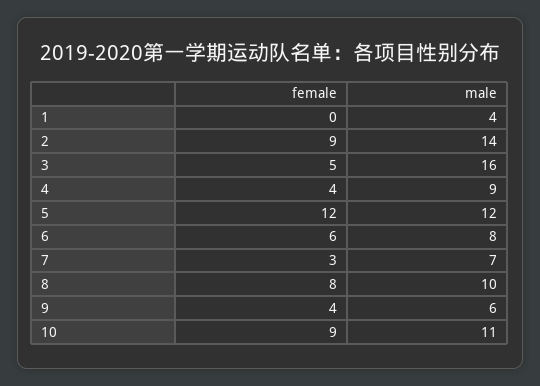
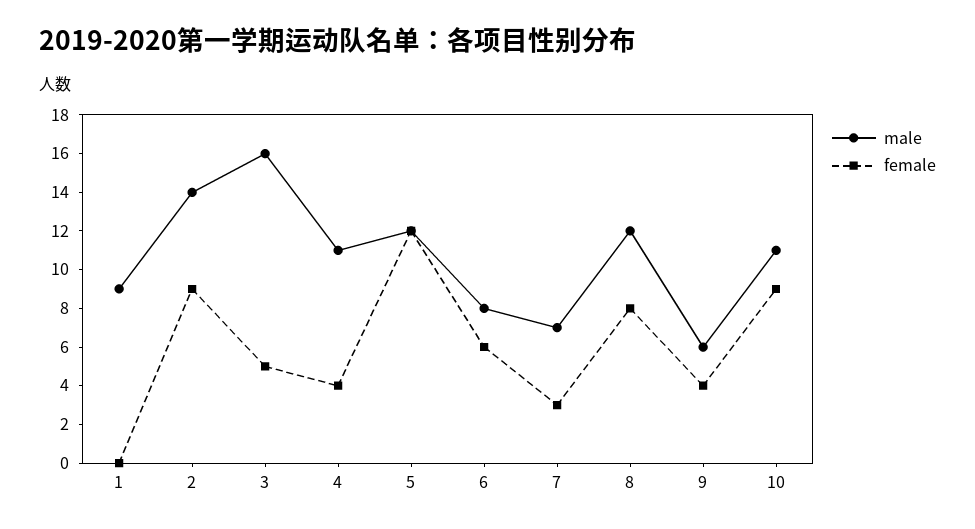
male, 1: 4 -> 9
male, 4: 9 -> 11
male, 8: 10 -> 12

